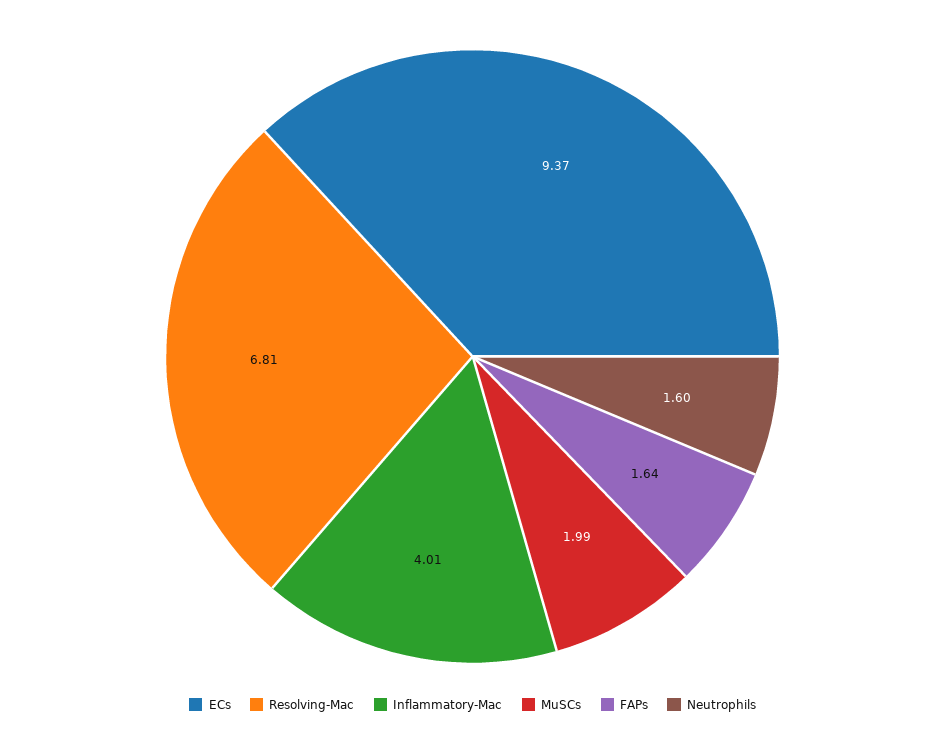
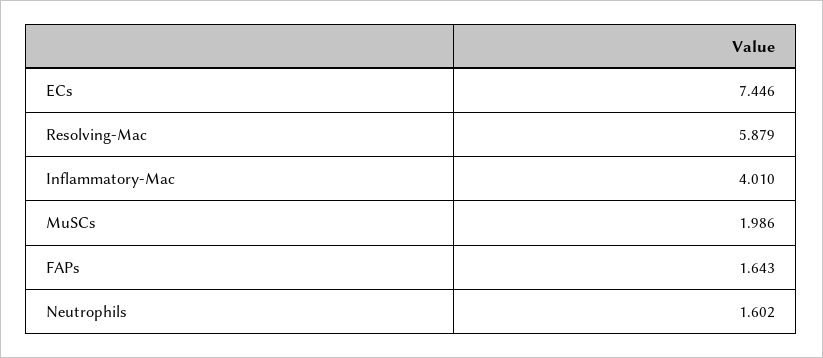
ECs: 9.37 -> 7.446
Resolving-Mac: 6.81 -> 5.879

